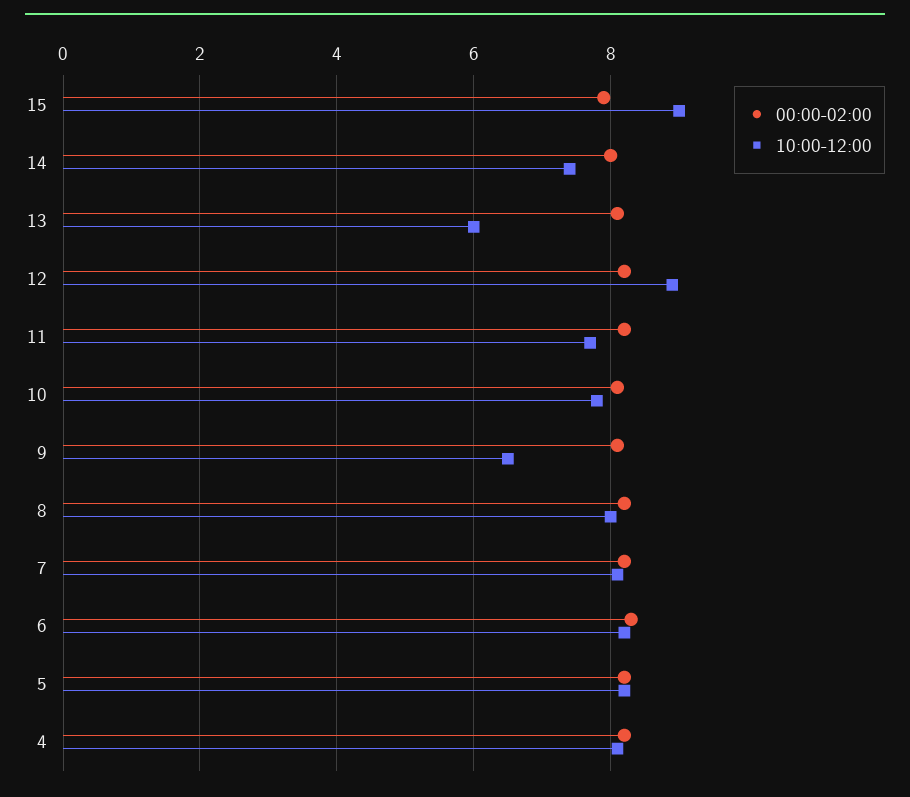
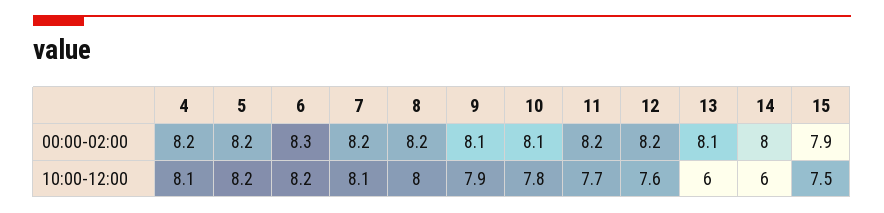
10:00-12:00, 15: 9 -> 7.5
10:00-12:00, 14: 7.5 -> 6
10:00-12:00, 12: 9 -> 7.6
10:00-12:00, 9: 6.5 -> 7.9

